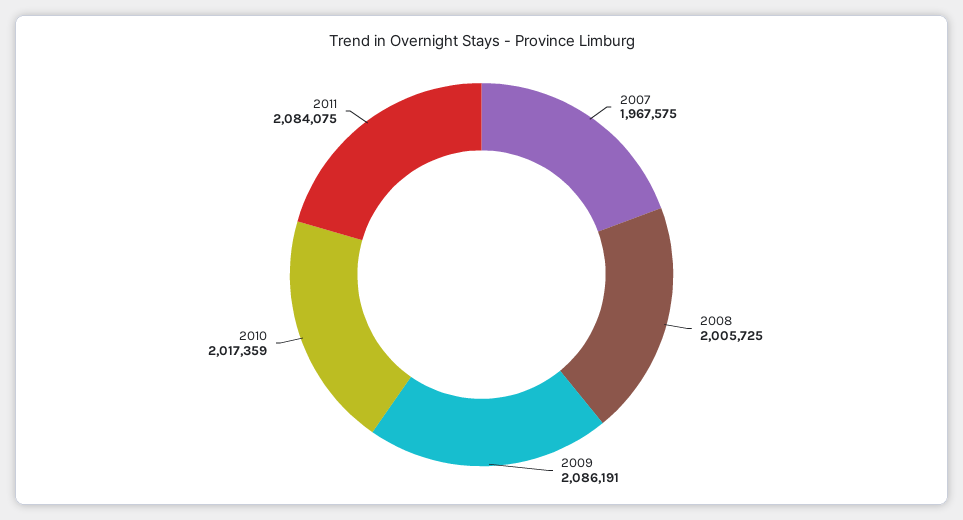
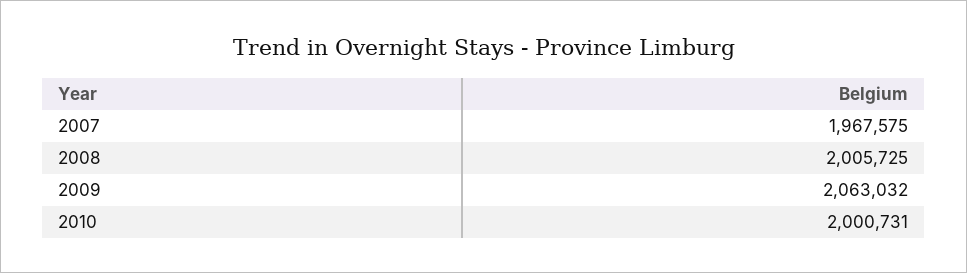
2009: 2086191 -> 2063032
2010: 2017359 -> 2000731
2011: 2084075 -> none

